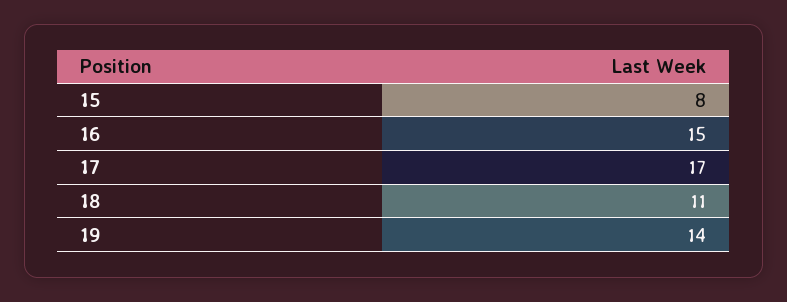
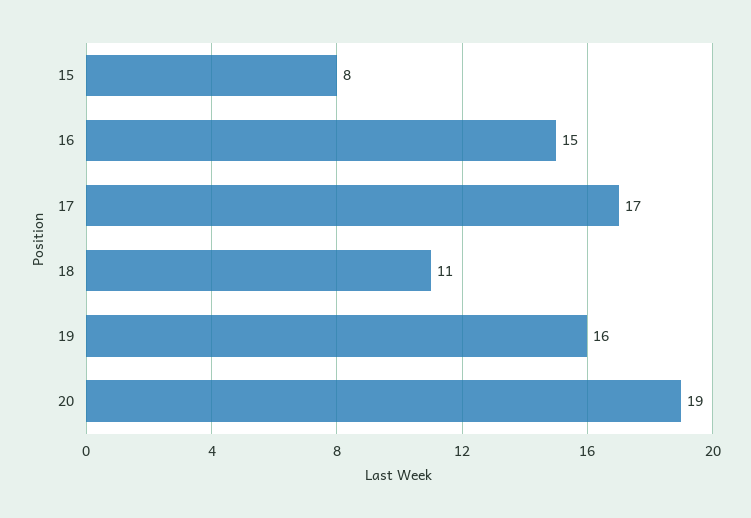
19: 14 -> 16
20: none -> 19

